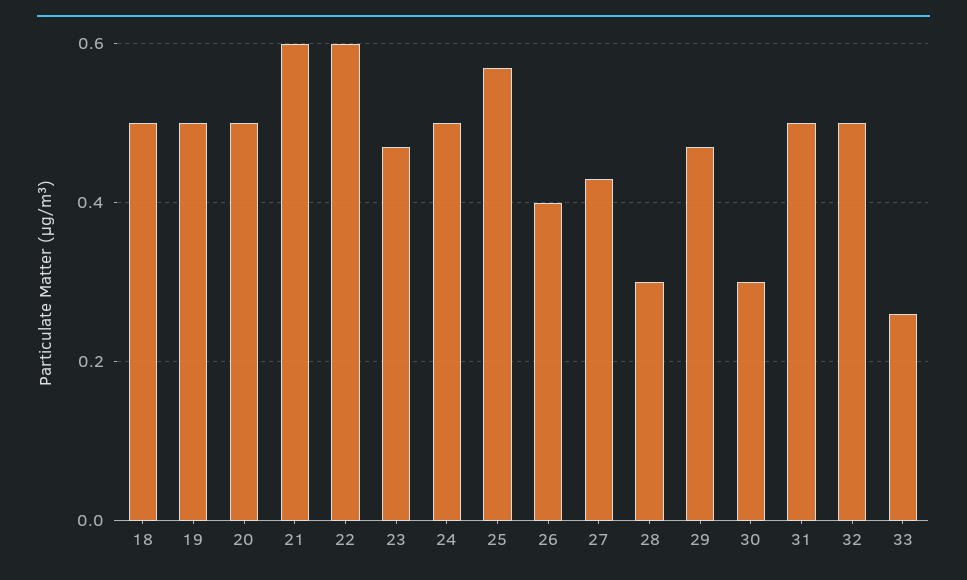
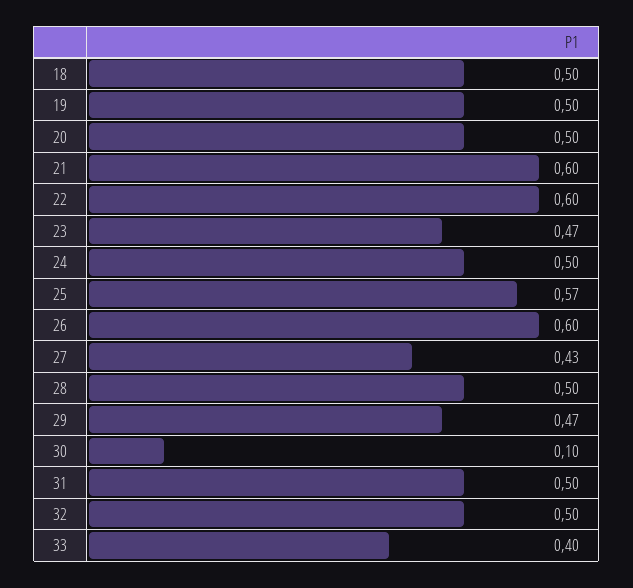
26: 0.4 -> 0.6
28: 0.3 -> 0.5
30: 0.3 -> 0.1
33: 0.25 -> 0.4

